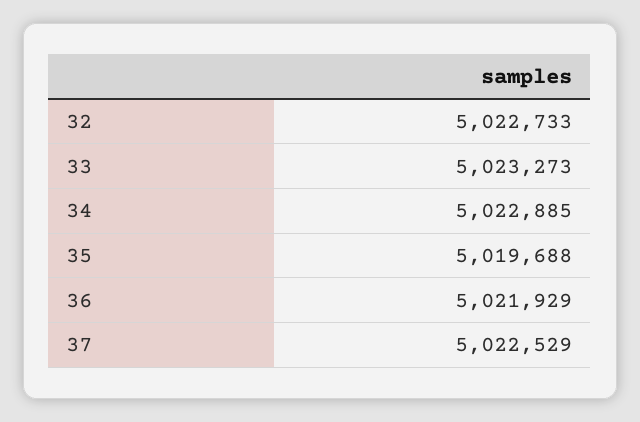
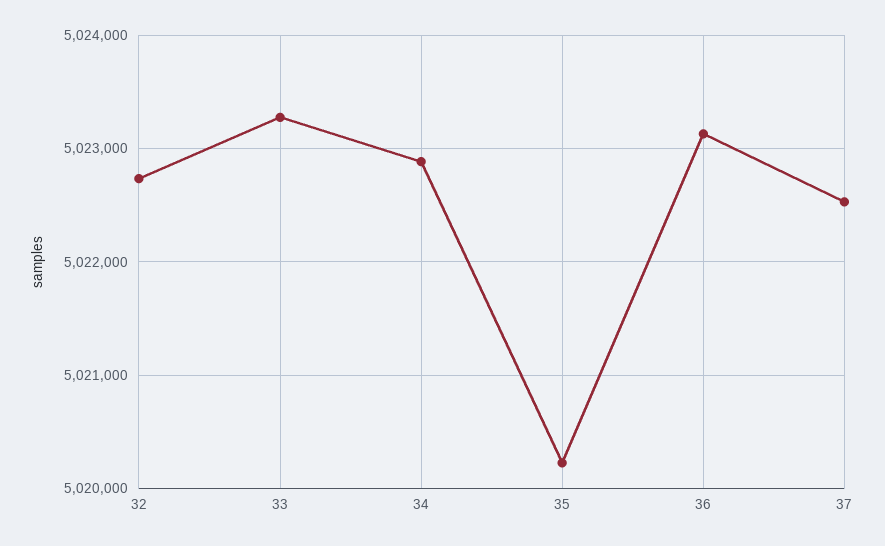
35: 5019688 -> 5020200
36: 5021929 -> 5023100

